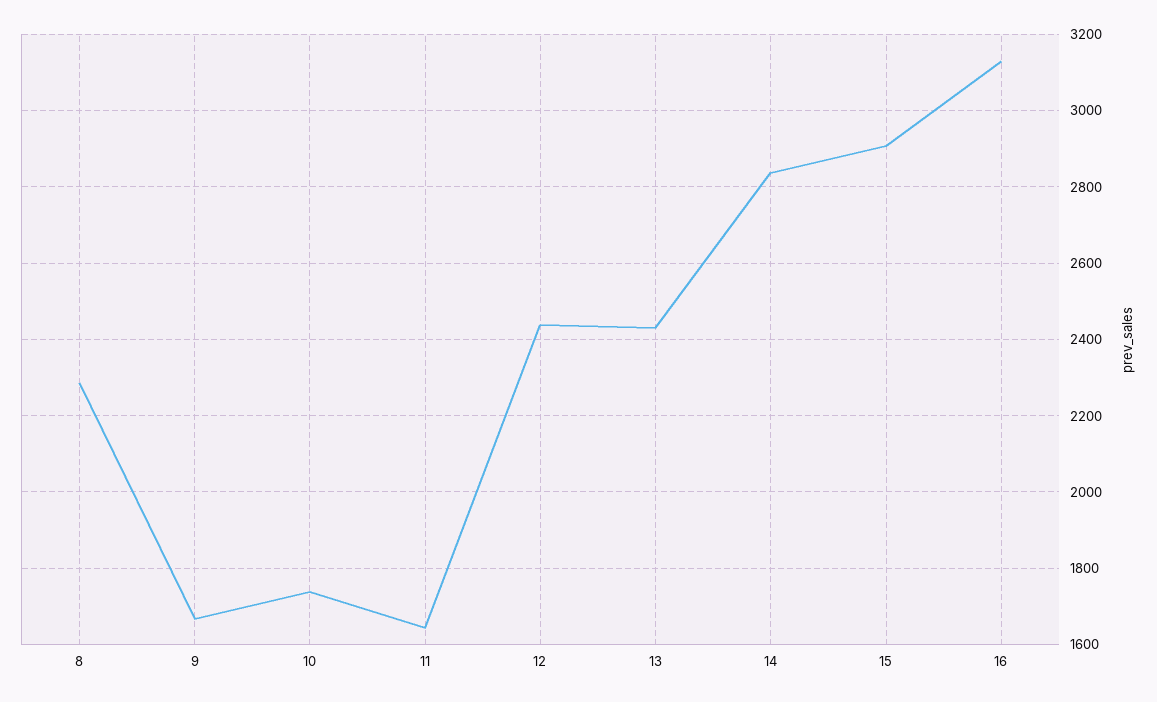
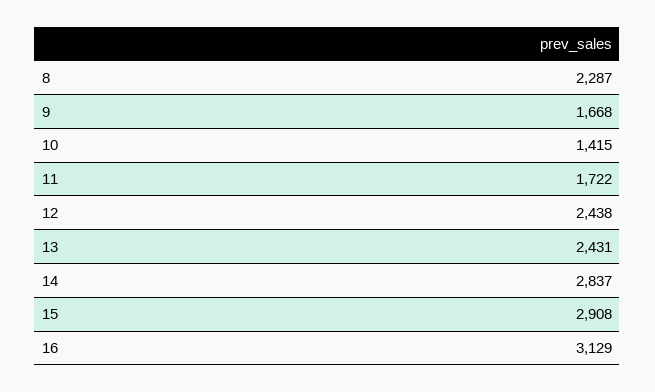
10: 1740 -> 1415
11: 1640 -> 1722

